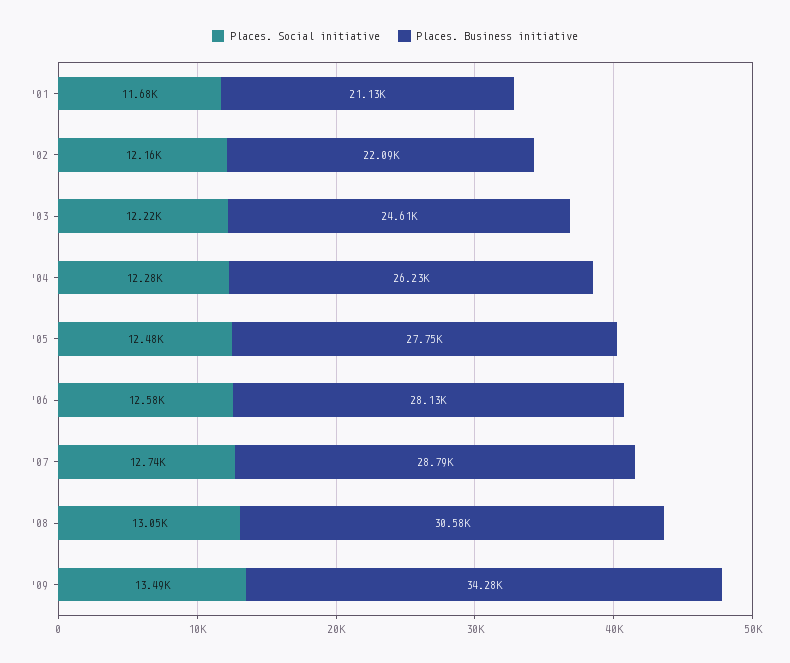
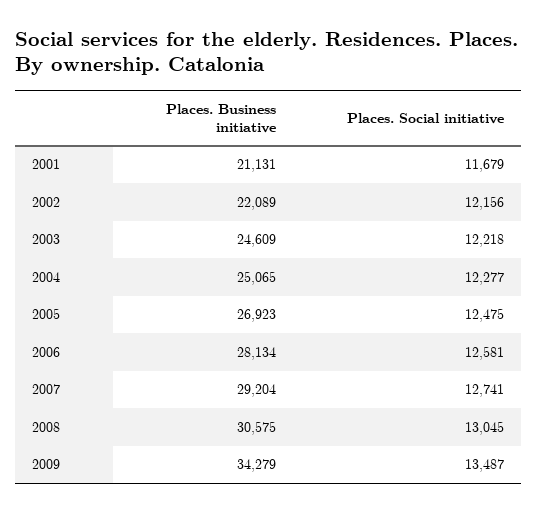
Places. Business initiative, '04: 26230 -> 25065
Places. Business initiative, '05: 27750 -> 26923
Places. Business initiative, '07: 28790 -> 29204

